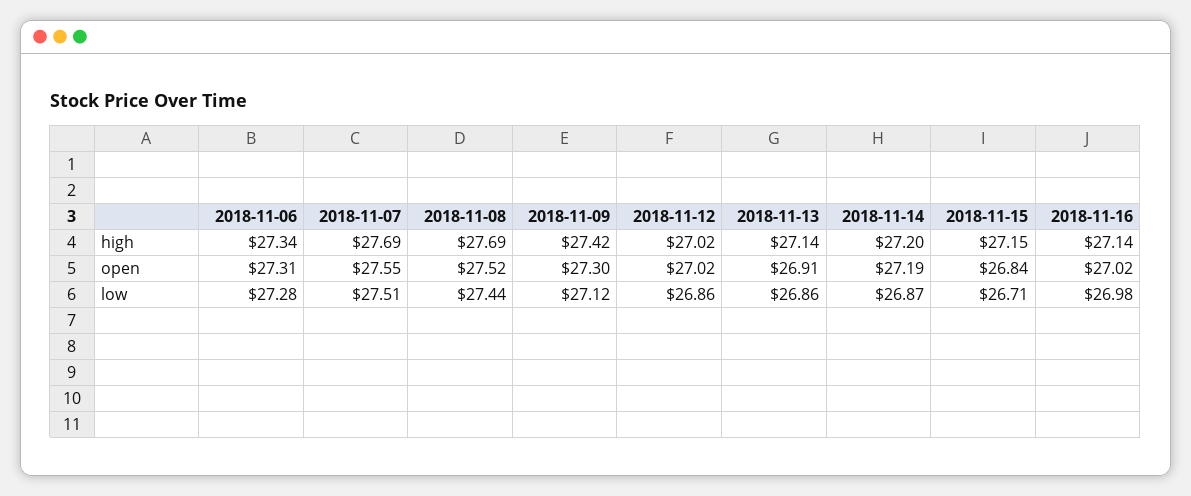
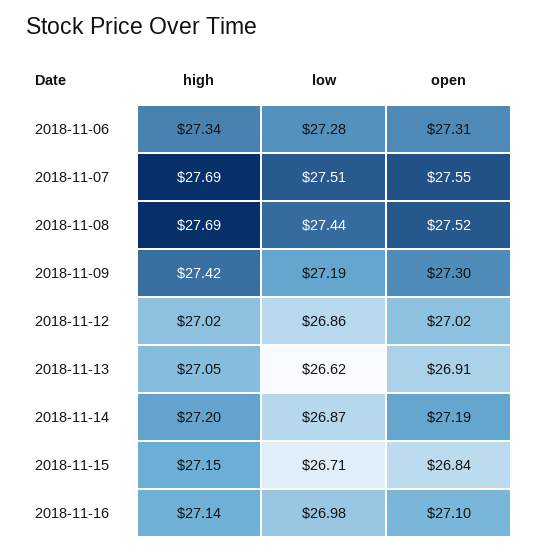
2018-11-13, high: 27.14 -> 27.05
2018-11-16, open: 27.02 -> 27.1
2018-11-09, low: 27.12 -> 27.19
2018-11-13, low: 26.86 -> 26.62

